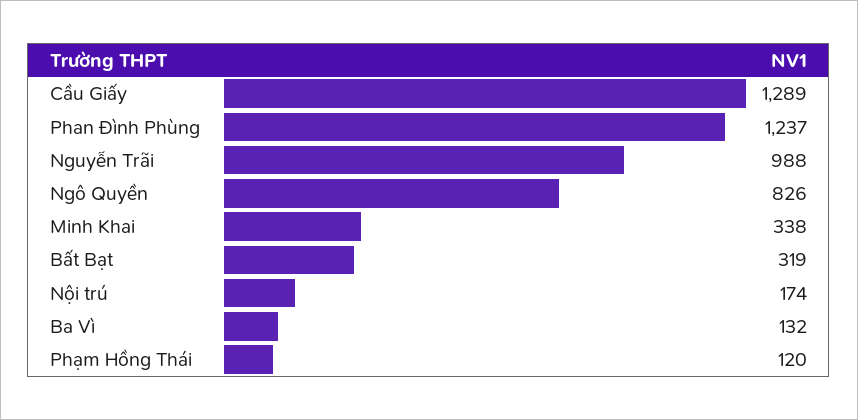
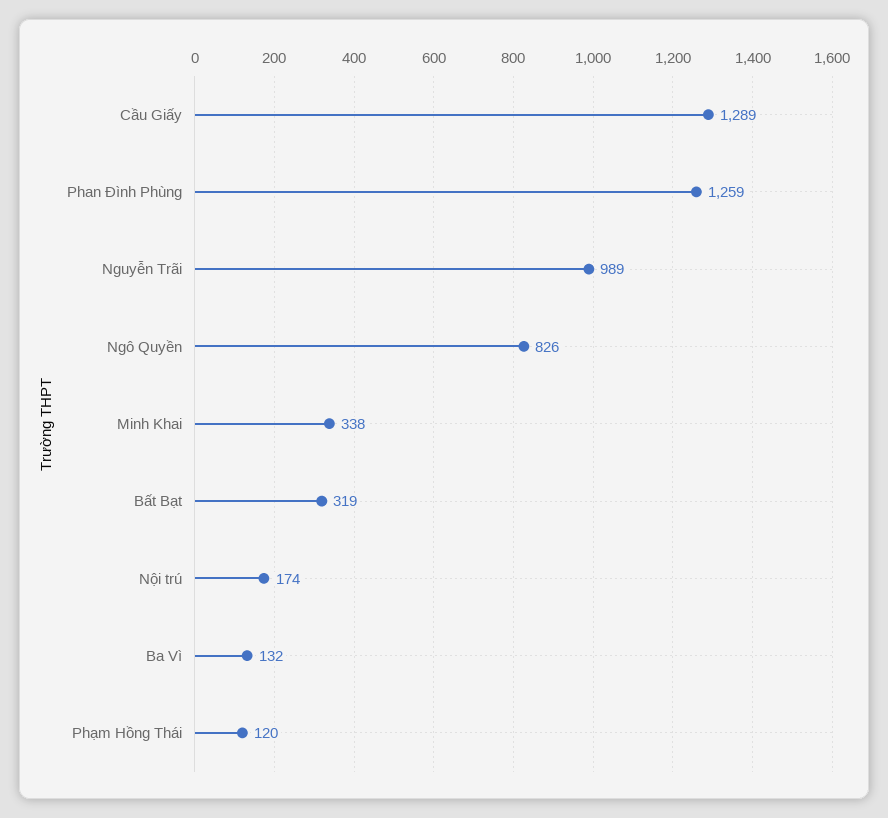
Phan Đình Phùng: 1237 -> 1259
Nguyễn Trãi: 988 -> 989

